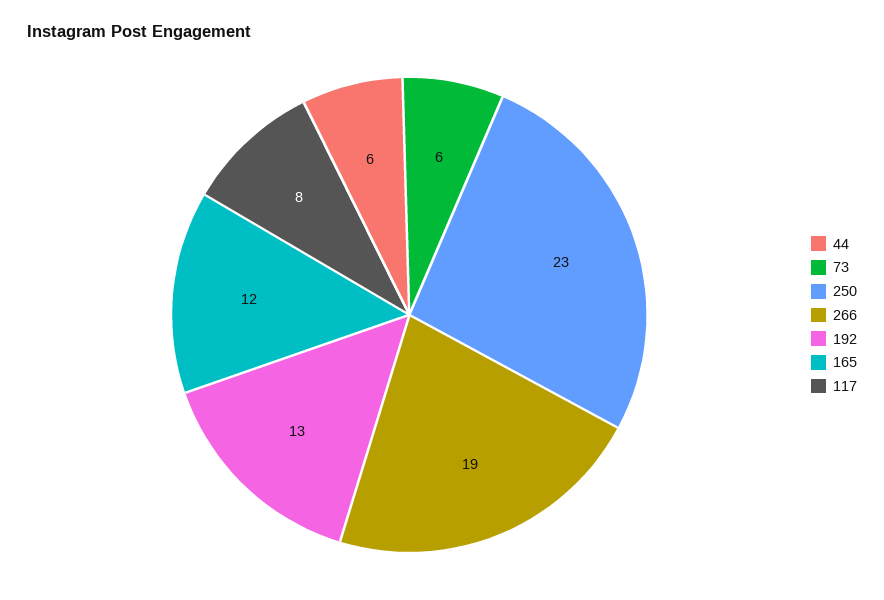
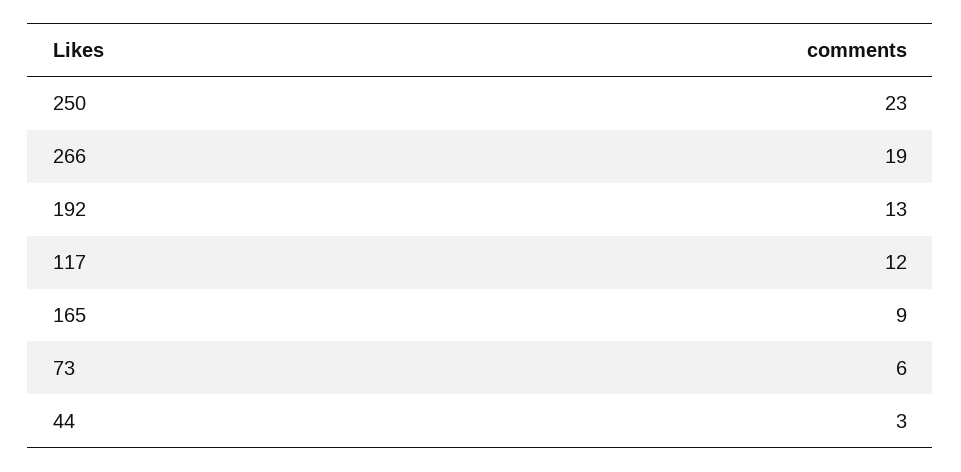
44: 6 -> 3
165: 12 -> 9
117: 8 -> 12

